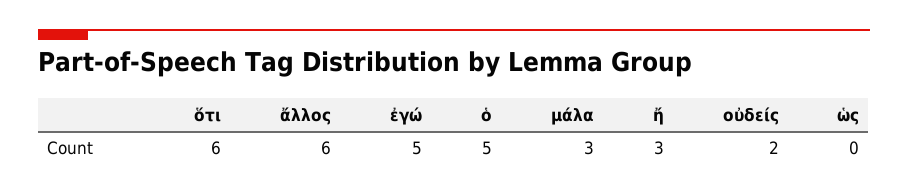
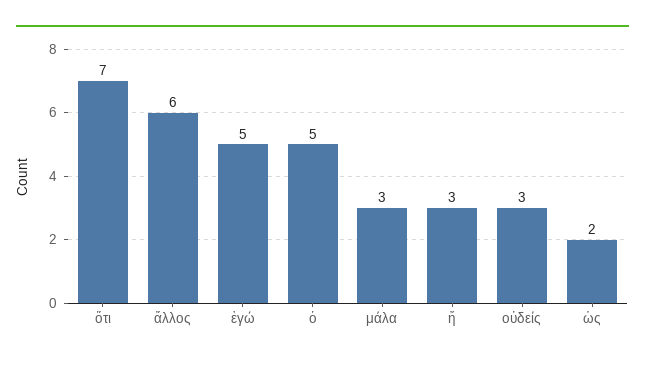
ὅτι: 6 -> 7
οὐδείς: 2 -> 3
ὡς: 0 -> 2

